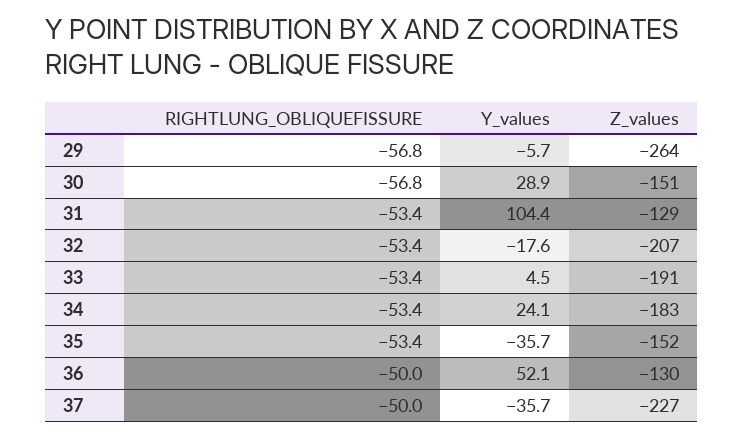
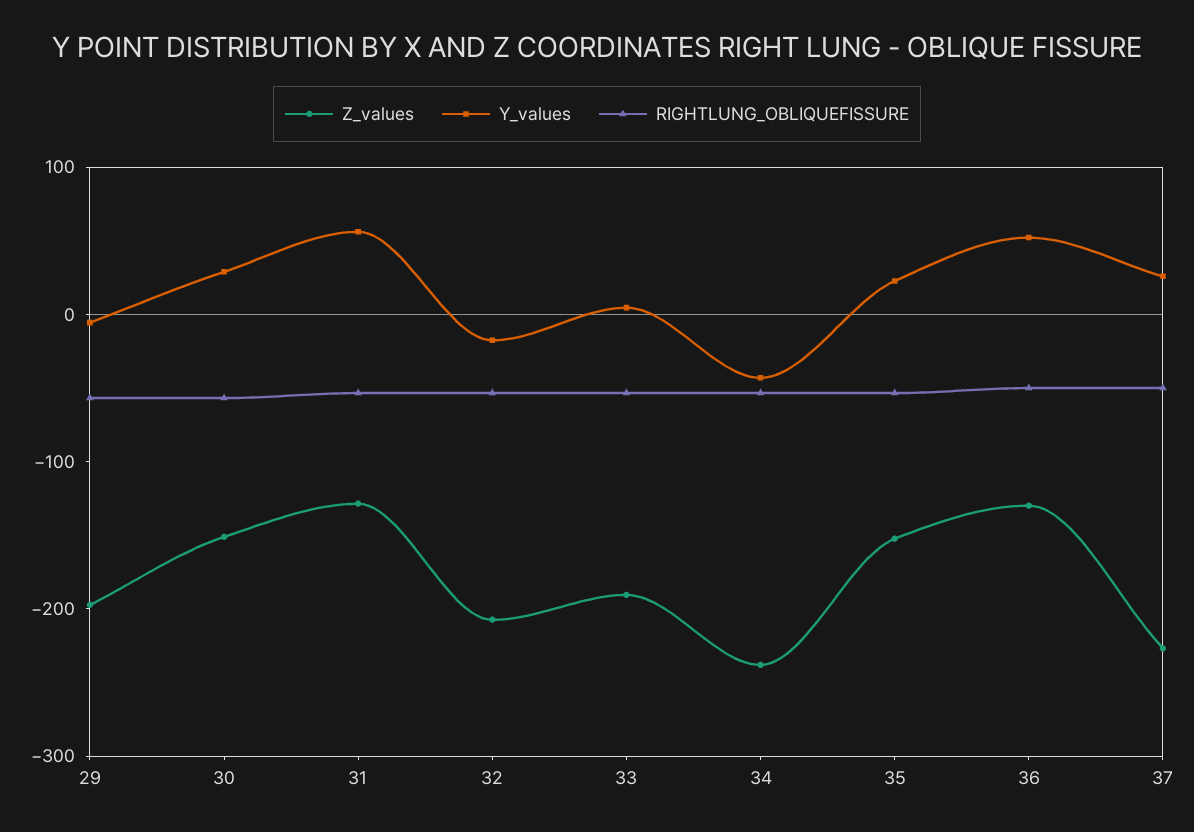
Z_values, 29: -264 -> -200
Y_values, 31: 104.4 -> 60
Y_values, 34: 24.1 -> -40
Z_values, 34: -183 -> -240
Y_values, 35: -35.7 -> 20
Y_values, 37: -35.7 -> 20

